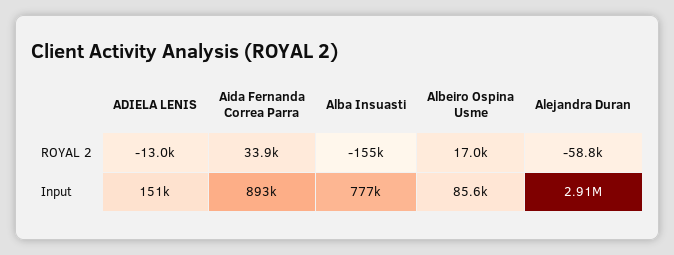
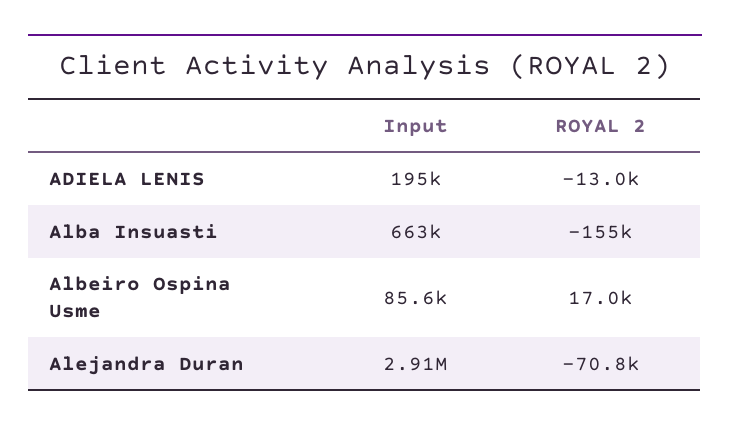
Aida Fernanda Correa Parra, ROYAL 2: 33900 -> none
Alejandra Duran, ROYAL 2: -58800 -> -70800
ADIELA LENIS, Input: 151000 -> 195000
Aida Fernanda Correa Parra, Input: 893000 -> none
Alba Insuasti, Input: 777000 -> 663000

